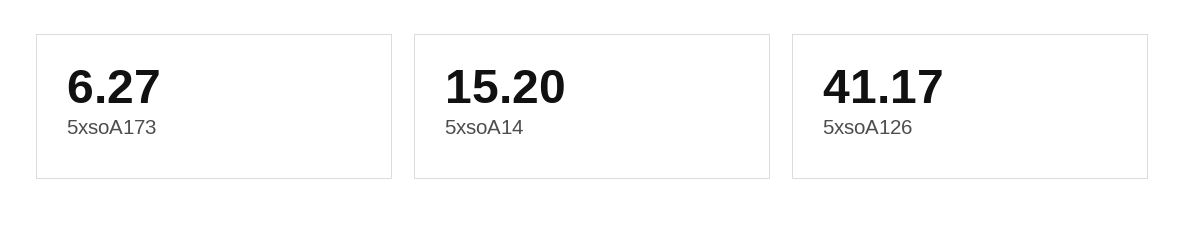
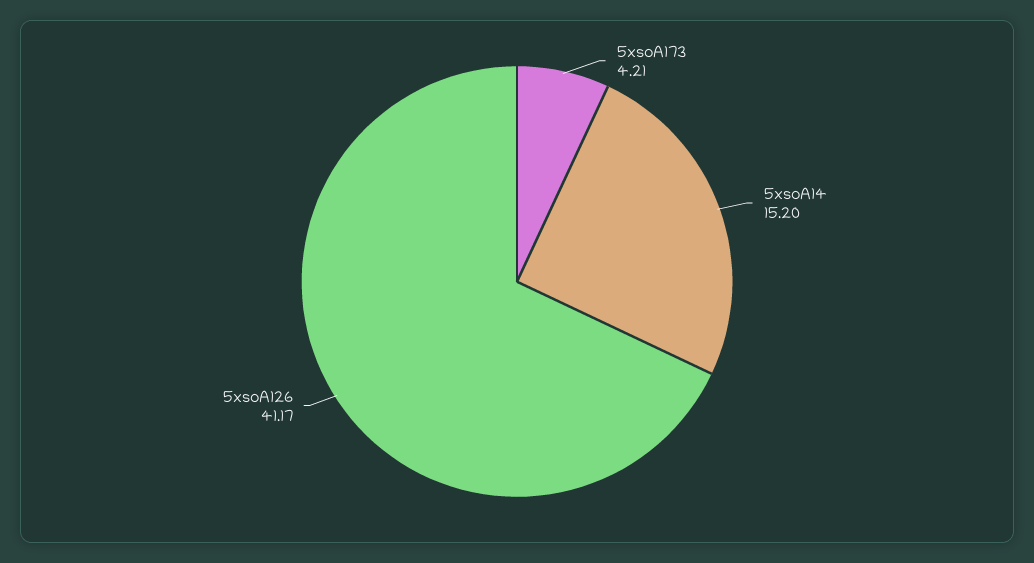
5xsoA173: 6.27 -> 4.21

